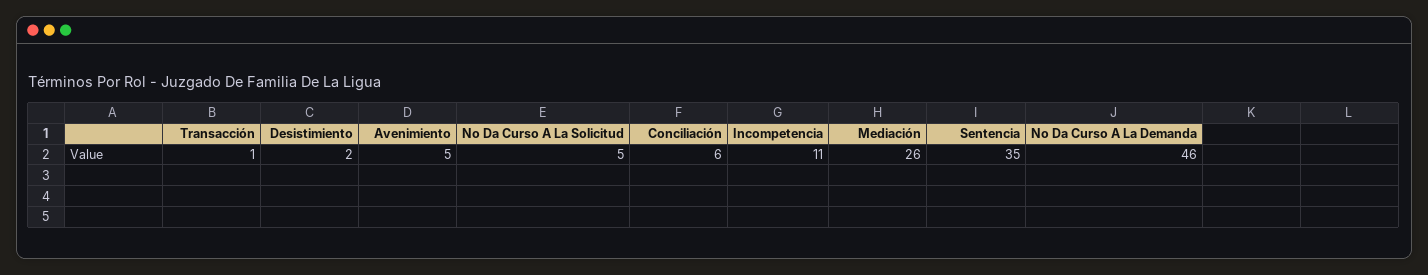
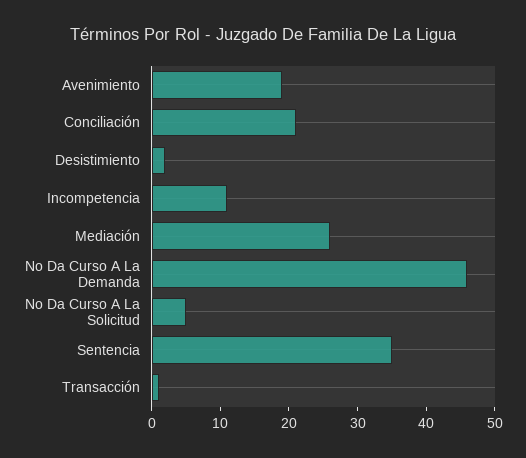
Avenimiento: 5 -> 20
Conciliación: 6 -> 20

